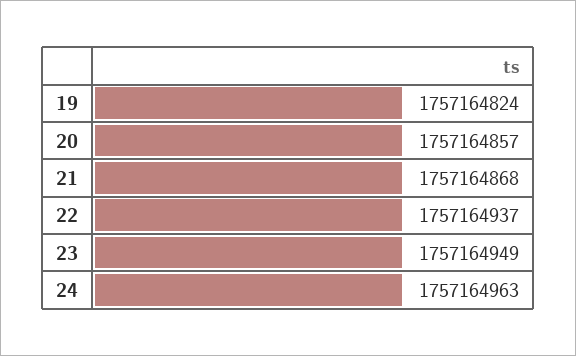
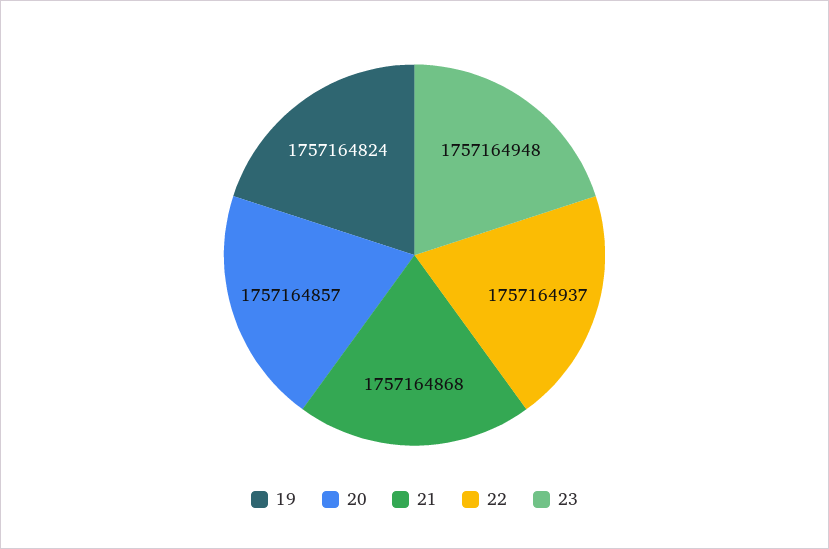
23: 1757164949 -> 1757164948
24: 1757164963 -> none

